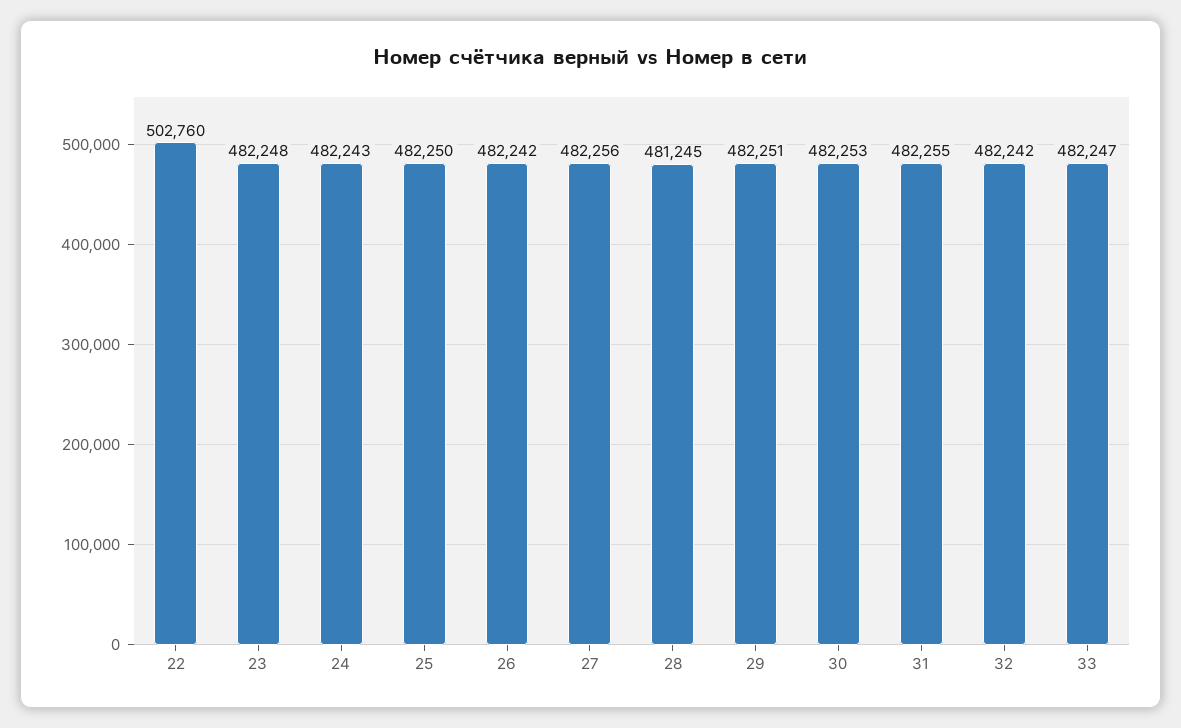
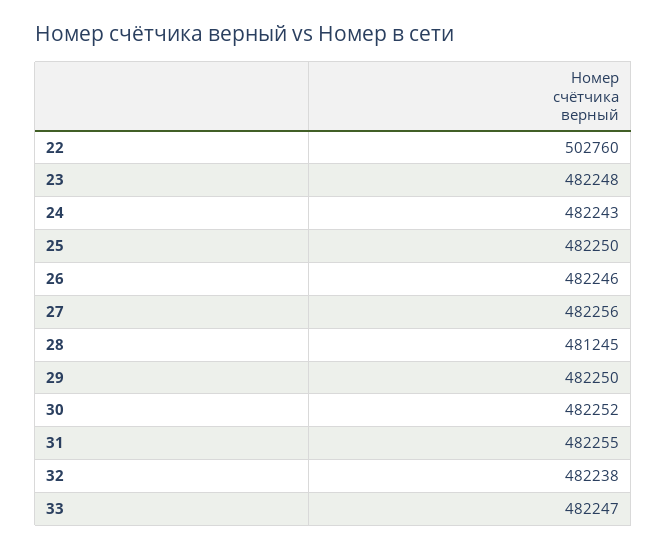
26: 482242 -> 482246
29: 482251 -> 482250
30: 482253 -> 482252
32: 482242 -> 482238

